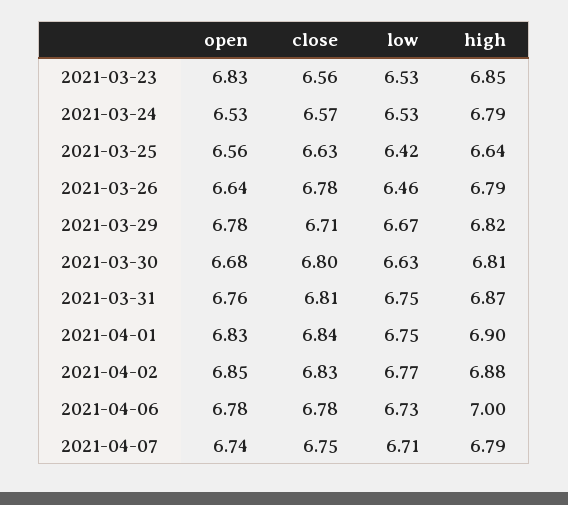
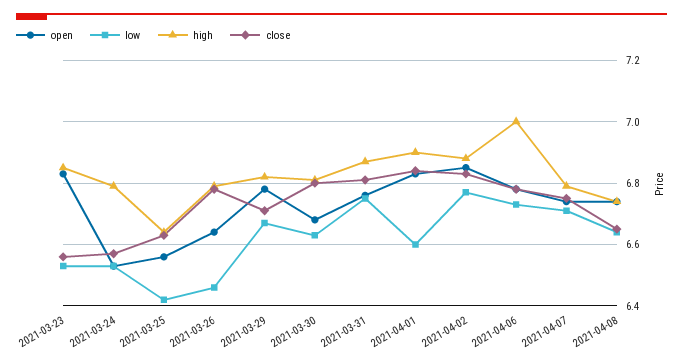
low, 2021-04-01: 6.75 -> 6.6
open, 2021-04-08: none -> 6.75
low, 2021-04-08: none -> 6.65
high, 2021-04-08: none -> 6.75
close, 2021-04-08: none -> 6.65

